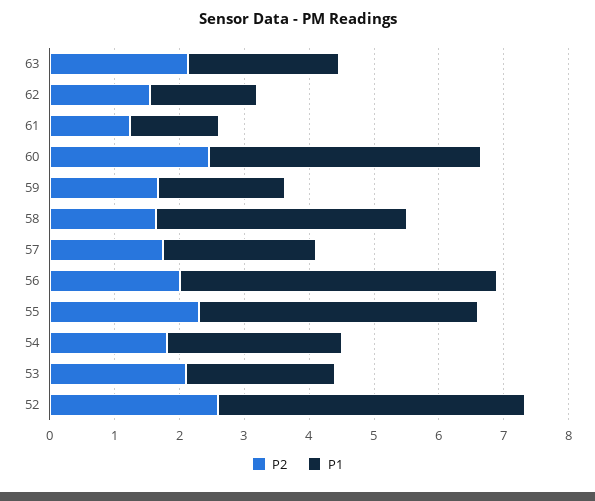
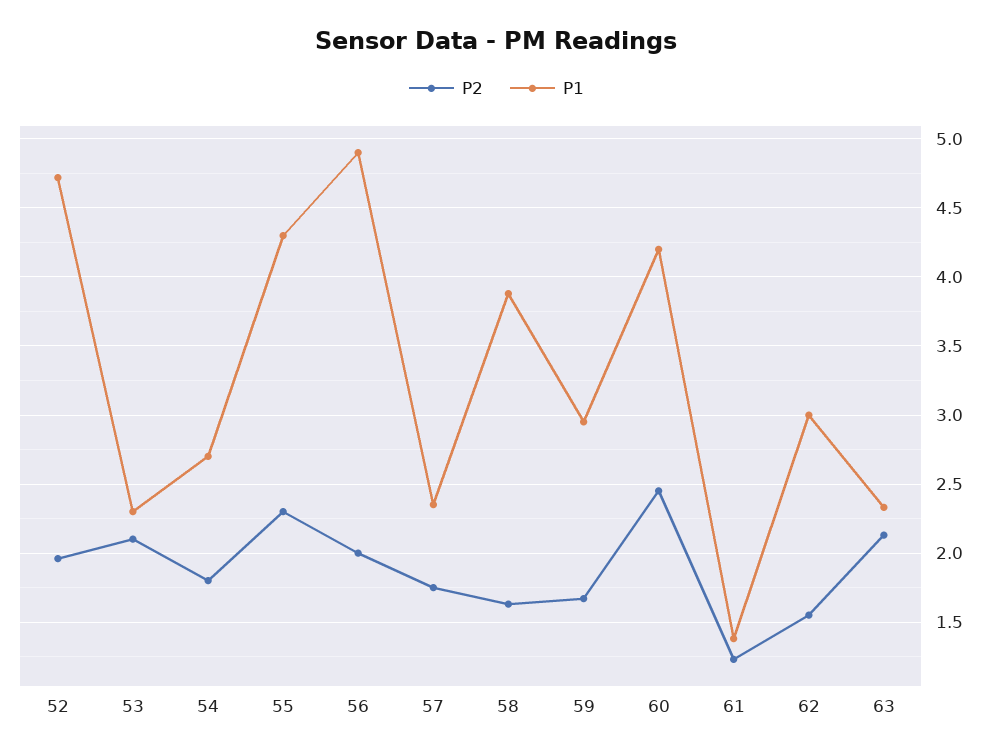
P1, 62: 1.6 -> 3
P1, 59: 2 -> 2.95
P2, 52: 2.6 -> 1.95

